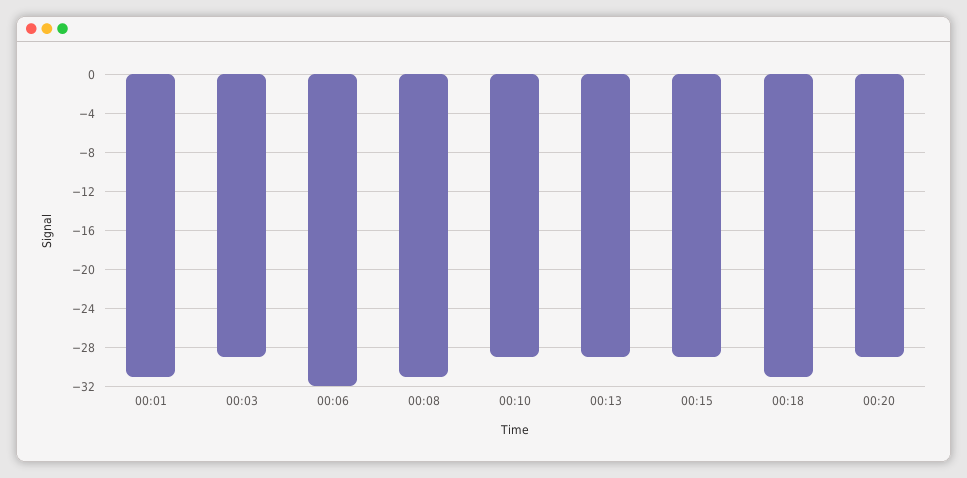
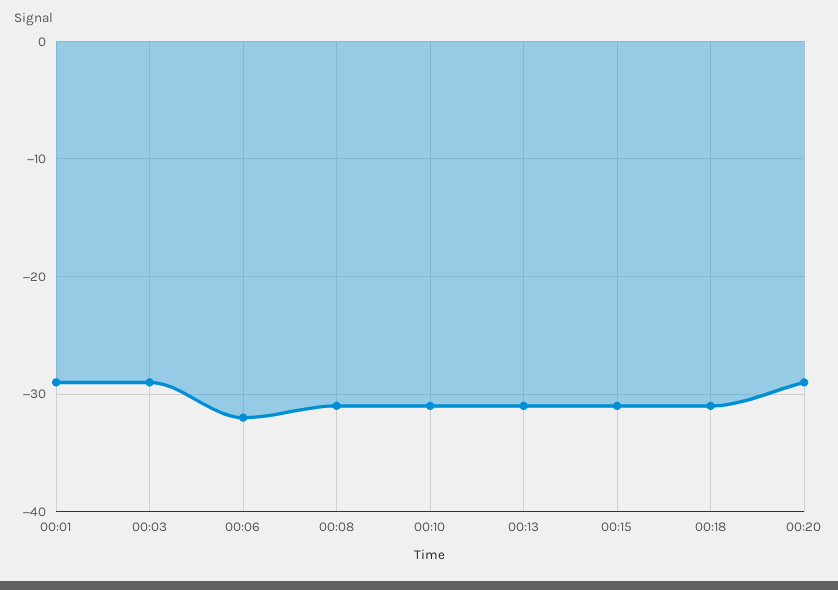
00:01: -31 -> -29
00:10: -29 -> -31
00:13: -29 -> -31
00:15: -29 -> -31

